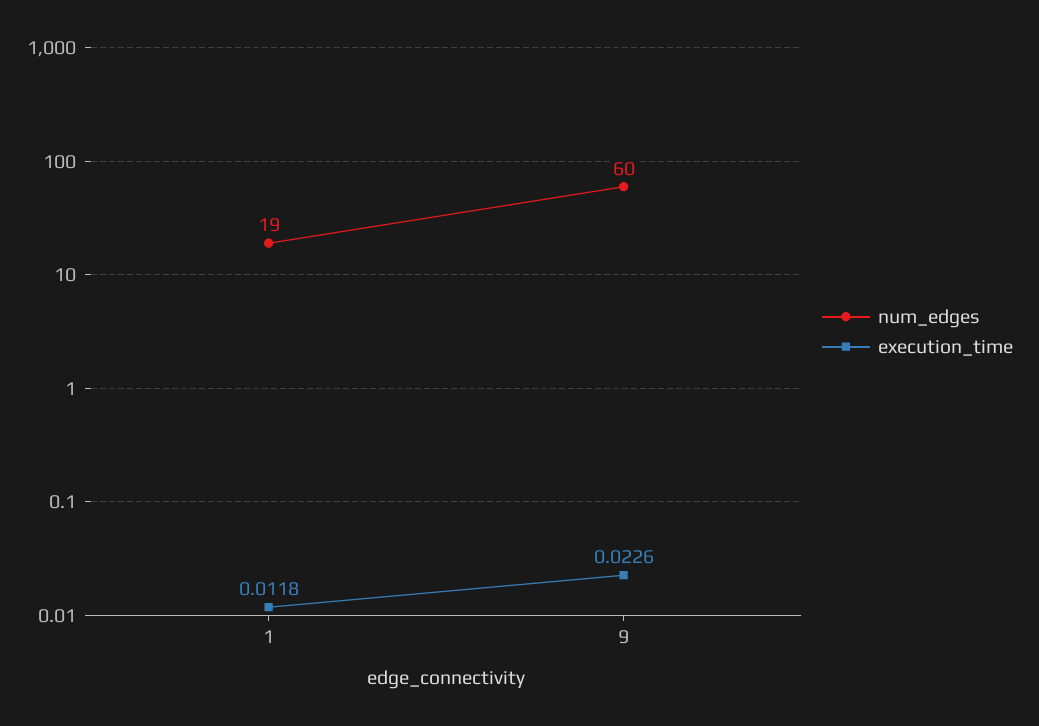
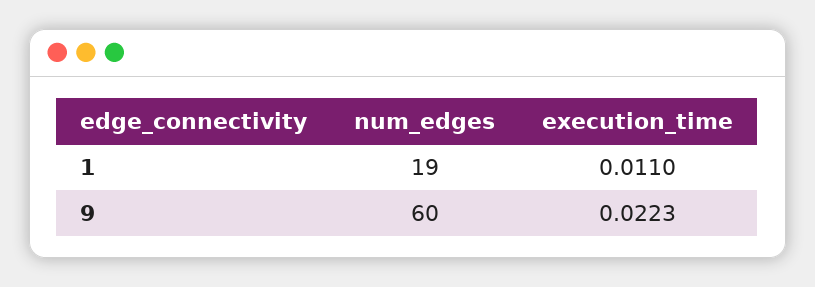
execution_time, 1: 0.0118 -> 0.011
execution_time, 9: 0.0226 -> 0.0223

